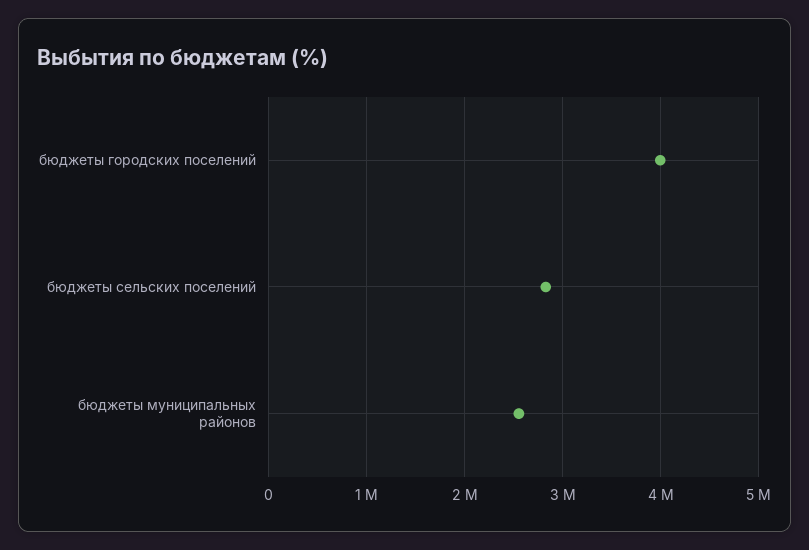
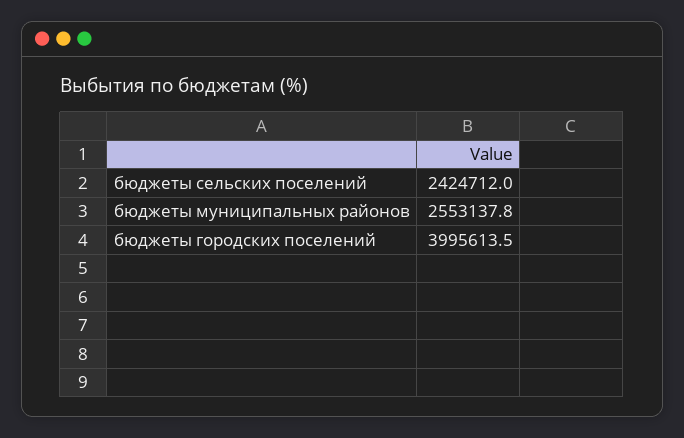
бюджеты сельских поселений: 2800000 -> 2424712

